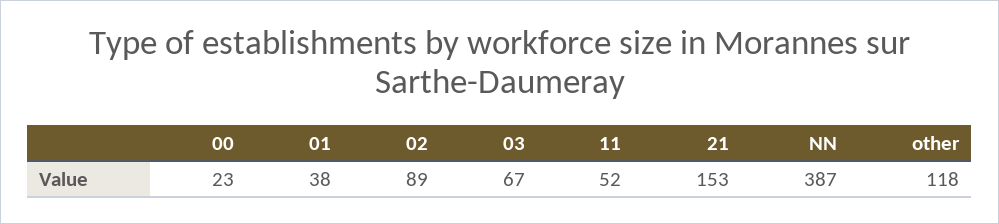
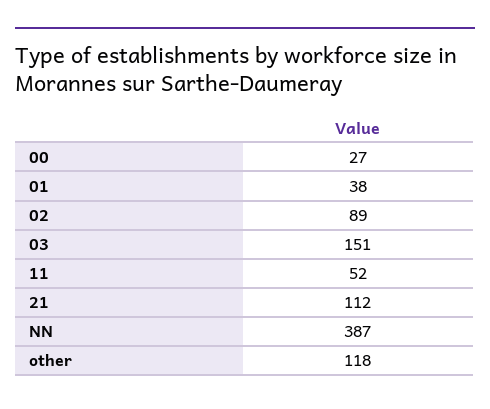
00: 23 -> 27
03: 67 -> 151
21: 153 -> 112

